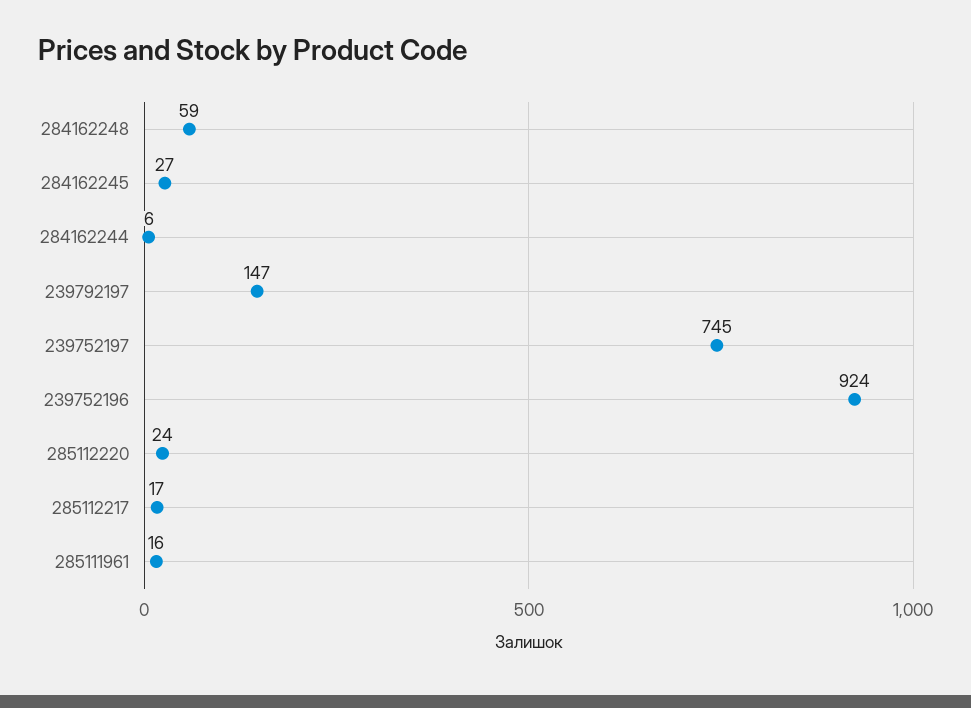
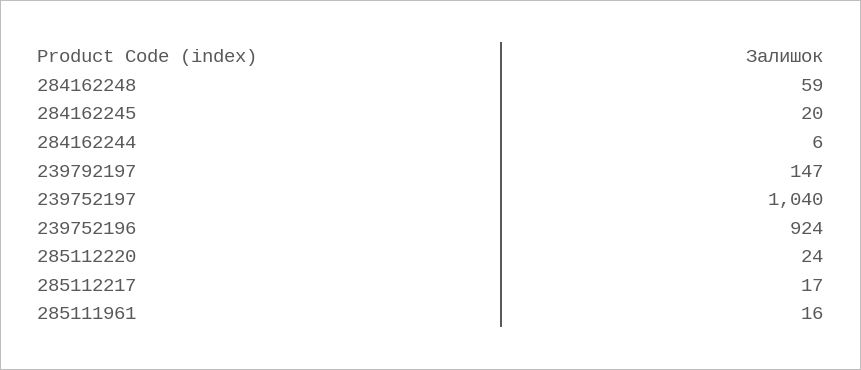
284162245: 27 -> 20
239752197: 745 -> 1040

